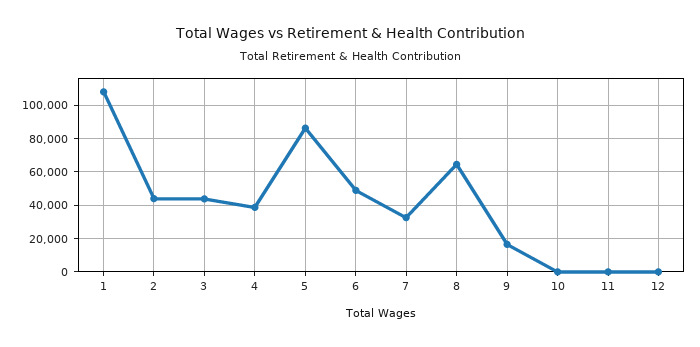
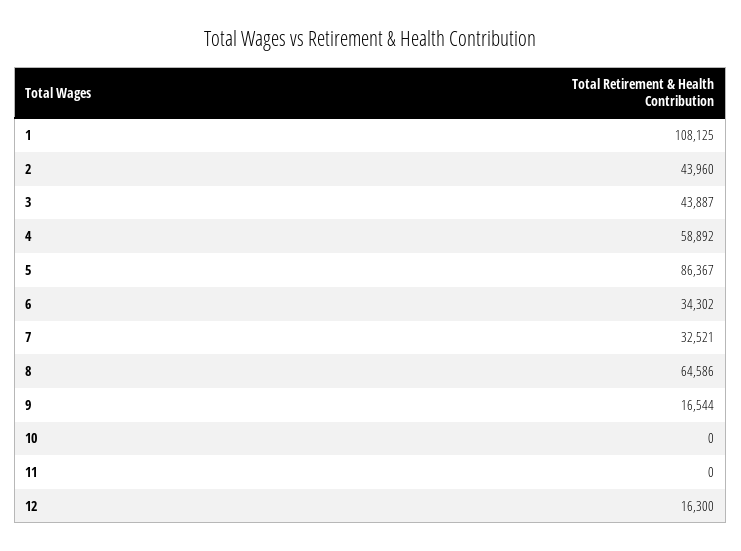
4: 40000 -> 58892
6: 50000 -> 34302
12: 0 -> 16300

